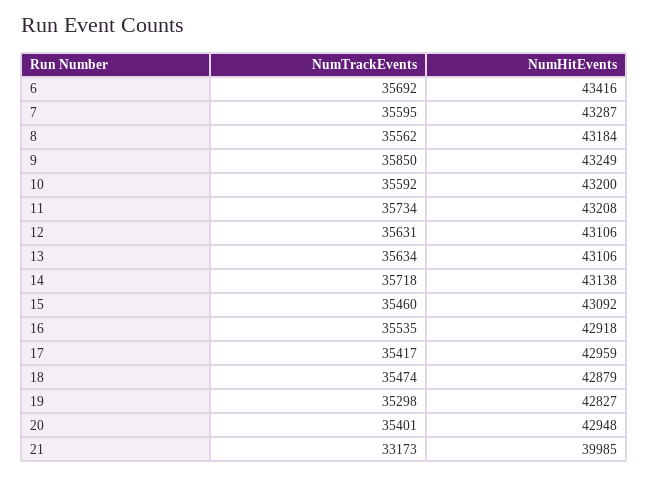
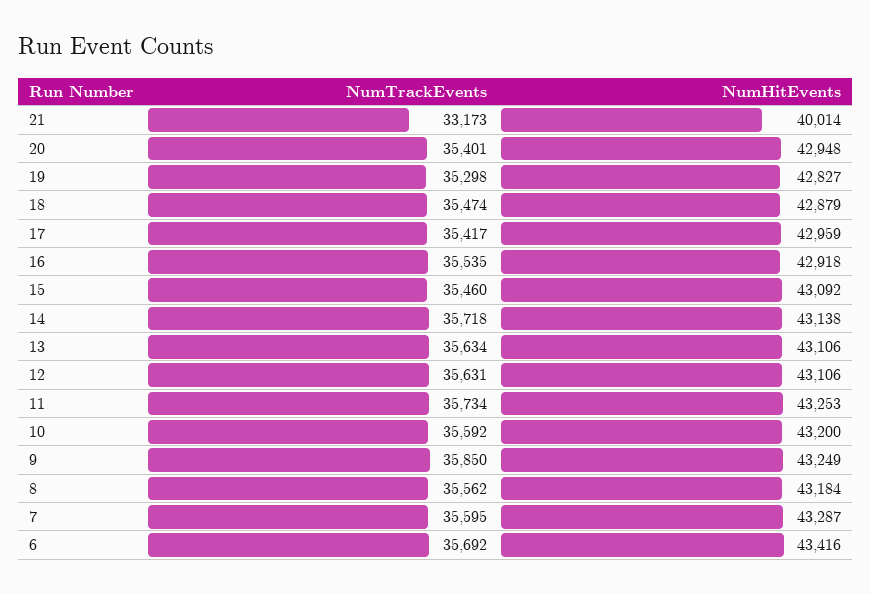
NumHitEvents, 11: 43208 -> 43253
NumHitEvents, 21: 39985 -> 40014

